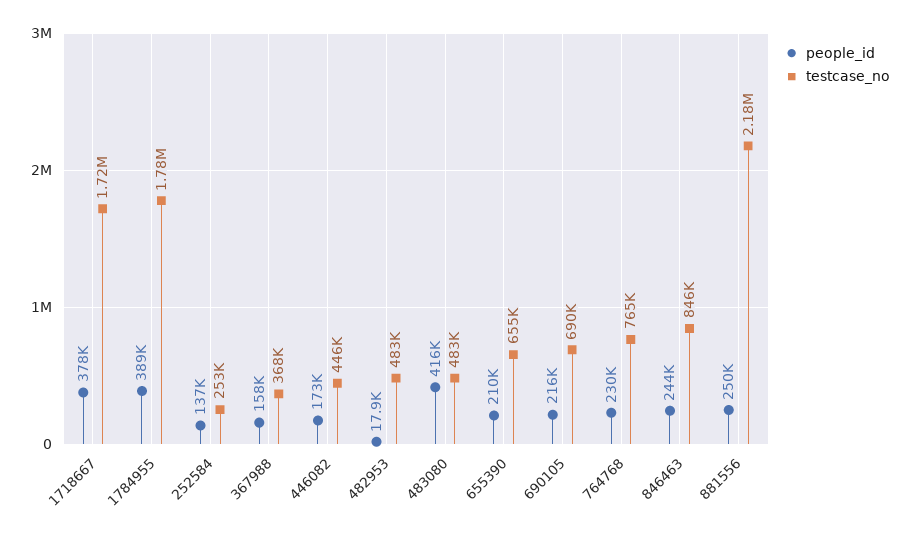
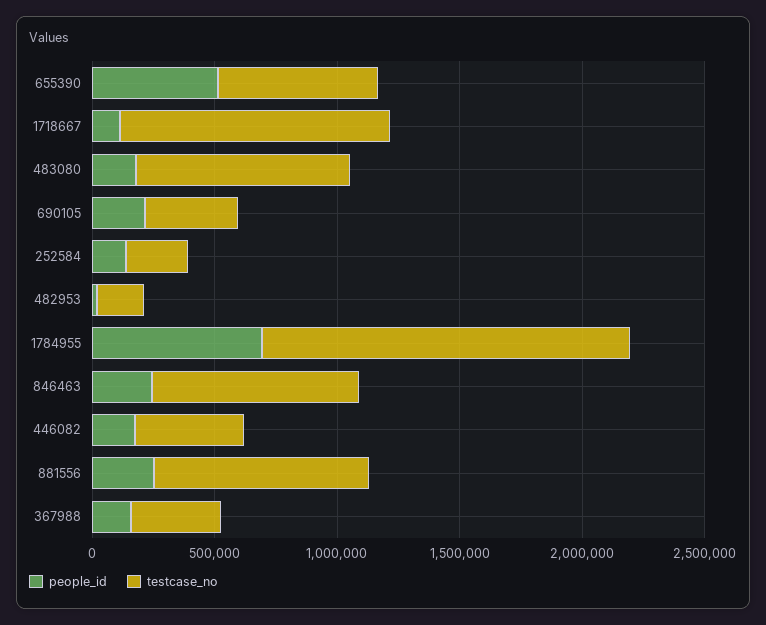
people_id, 1718667: 378000 -> 100000
testcase_no, 1718667: 1720000 -> 1100000
people_id, 1784955: 389000 -> 700000
testcase_no, 1784955: 1780000 -> 1500000
testcase_no, 482953: 483000 -> 200000
people_id, 483080: 416000 -> 200000
testcase_no, 483080: 483000 -> 900000
people_id, 655390: 210000 -> 500000
testcase_no, 690105: 690000 -> 400000
people_id, 764768: 230000 -> none
testcase_no, 764768: 765000 -> none
testcase_no, 881556: 2180000 -> 900000

